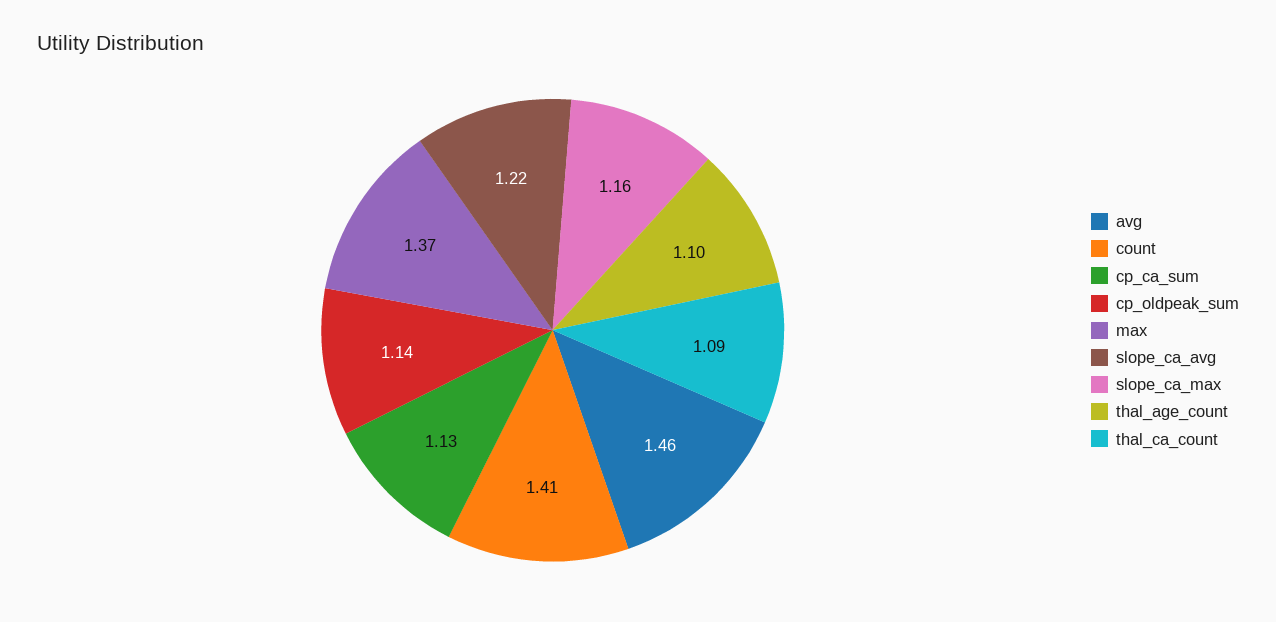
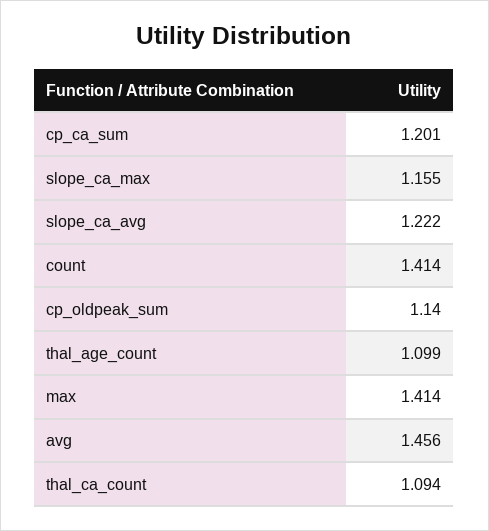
cp_ca_sum: 1.13 -> 1.201
max: 1.37 -> 1.414

